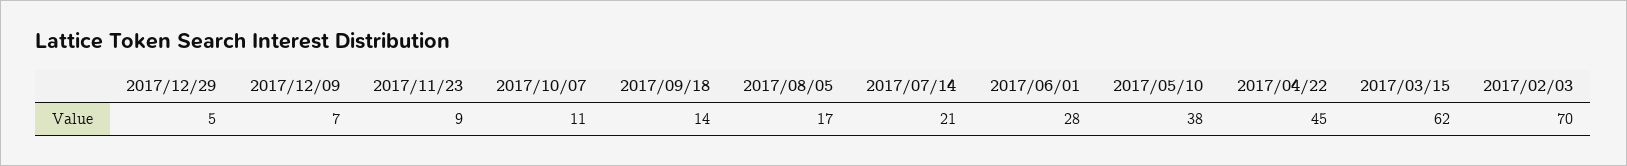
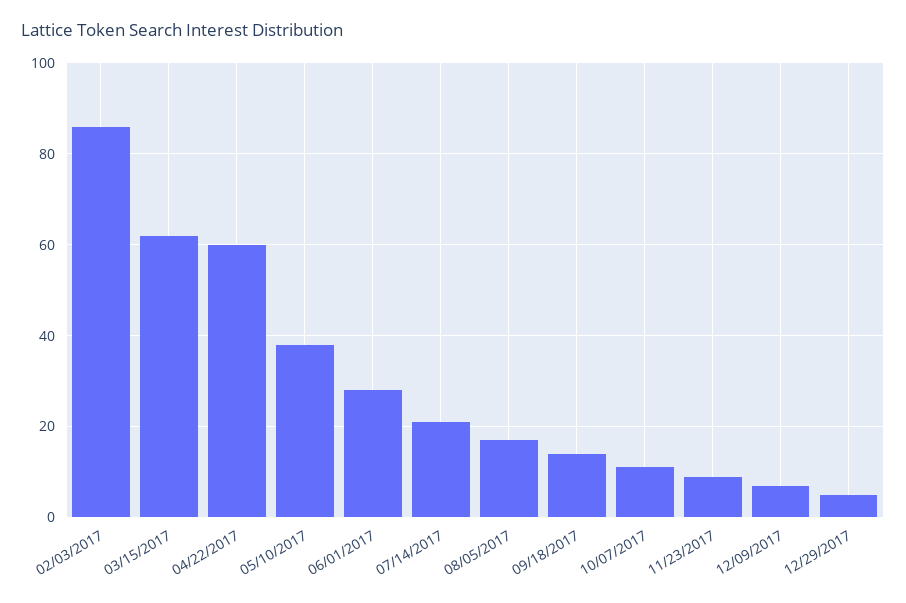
2017/04/22: 45 -> 60
2017/02/03: 70 -> 85

